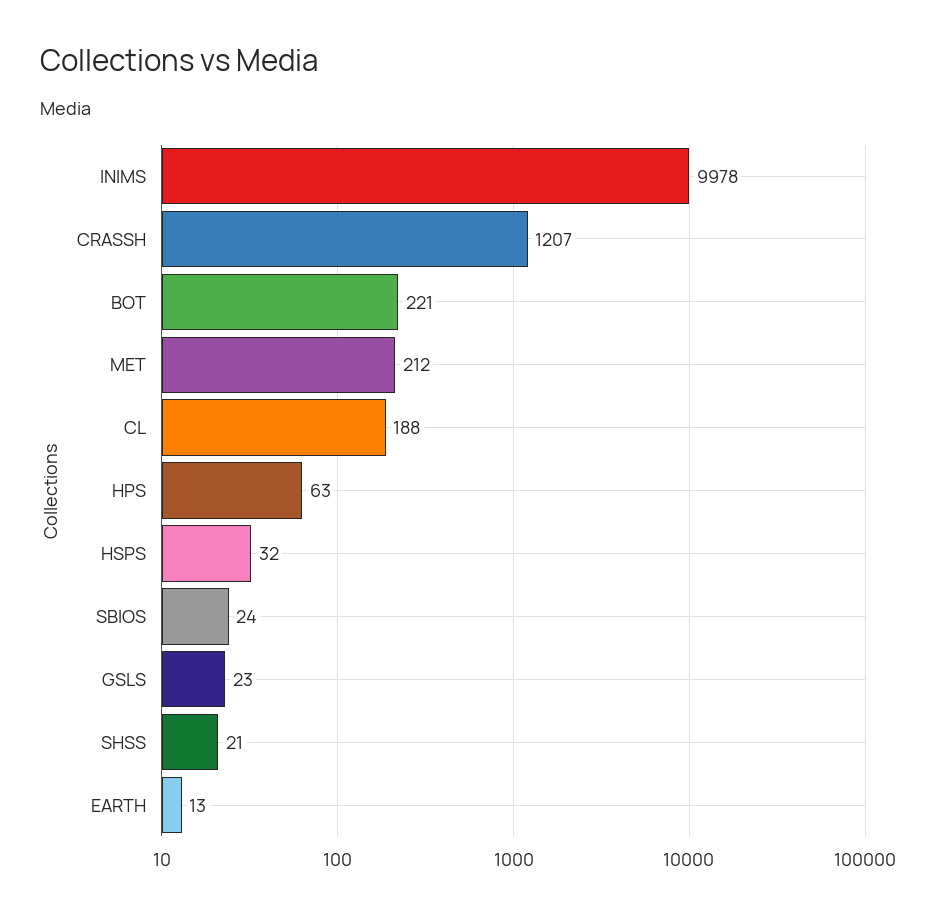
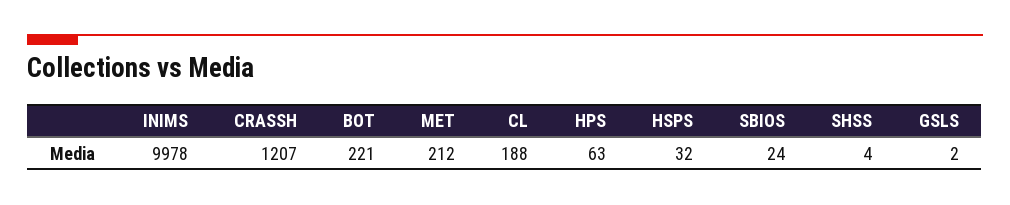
GSLS: 23 -> 2
SHSS: 21 -> 4
EARTH: 13 -> none

